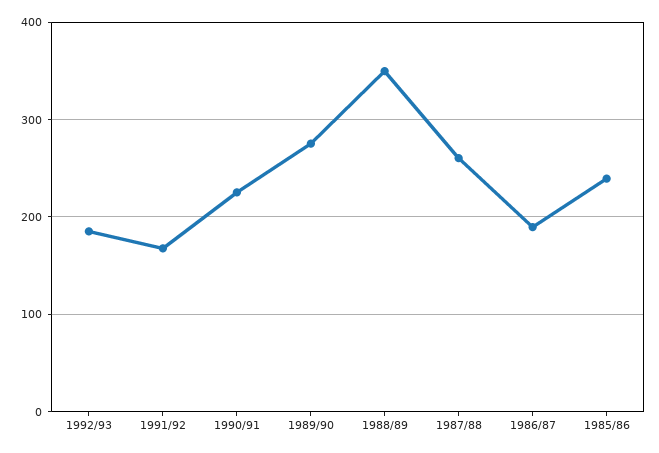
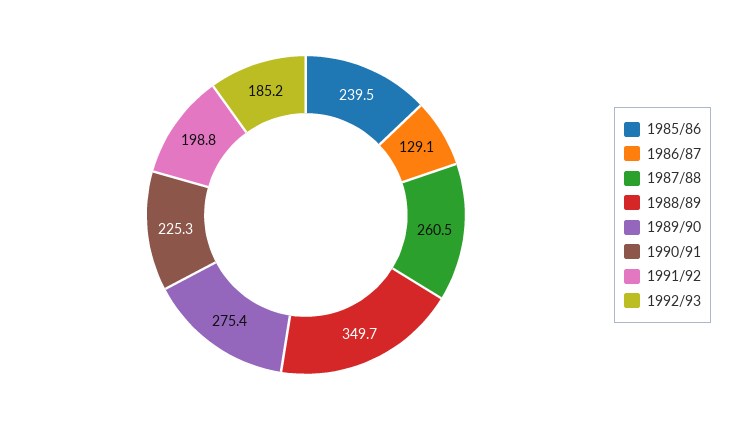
1991/92: 170 -> 198.8
1986/87: 190 -> 129.1

